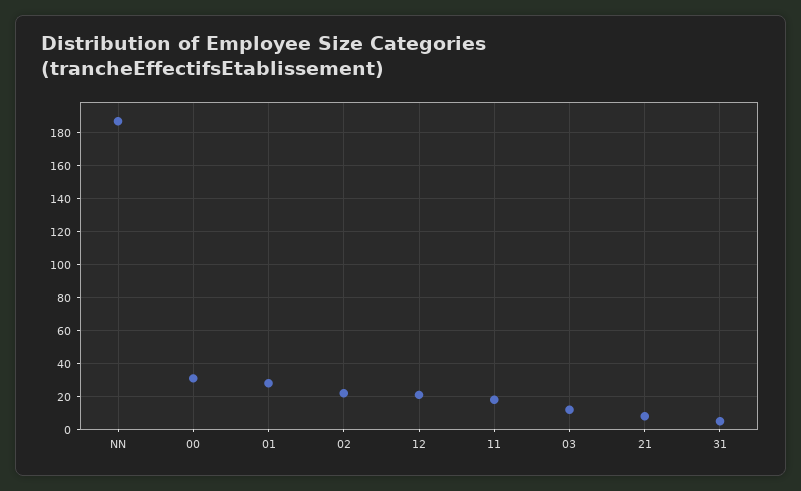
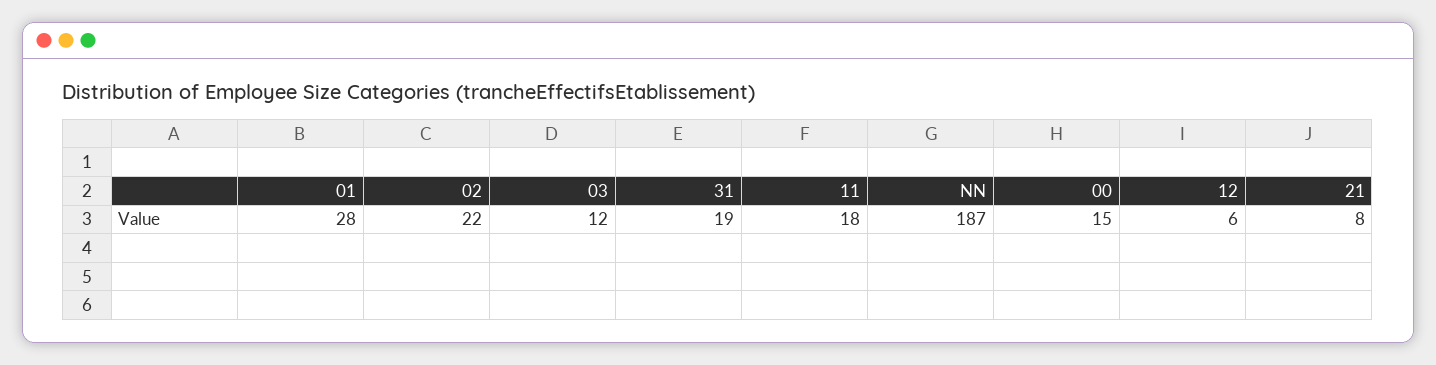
00: 30 -> 15
12: 20 -> 6
31: 5 -> 19

